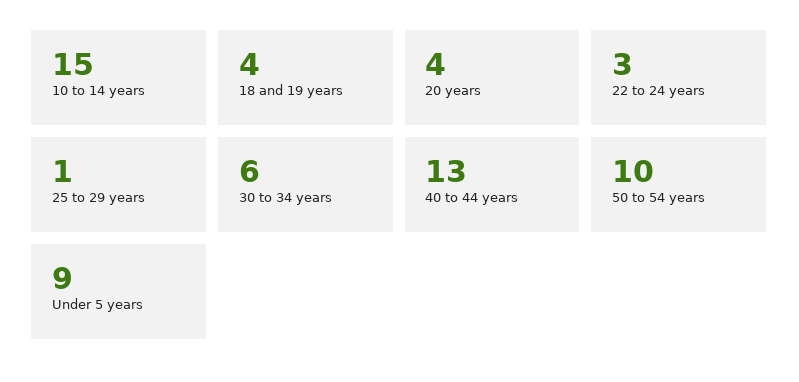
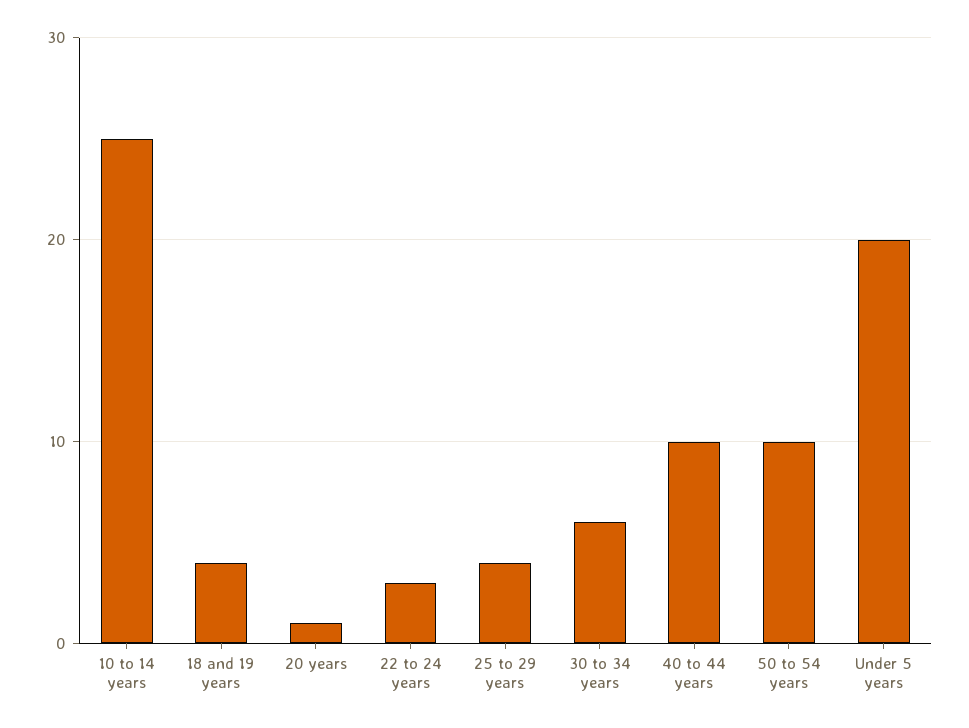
10 to 14 years: 15 -> 25
20 years: 4 -> 1
25 to 29 years: 1 -> 4
40 to 44 years: 13 -> 10
Under 5 years: 9 -> 20

